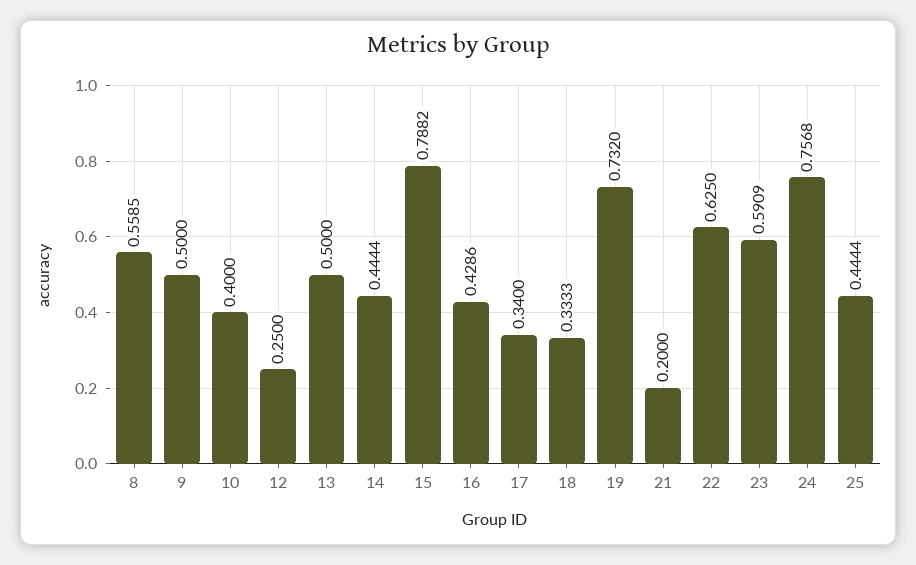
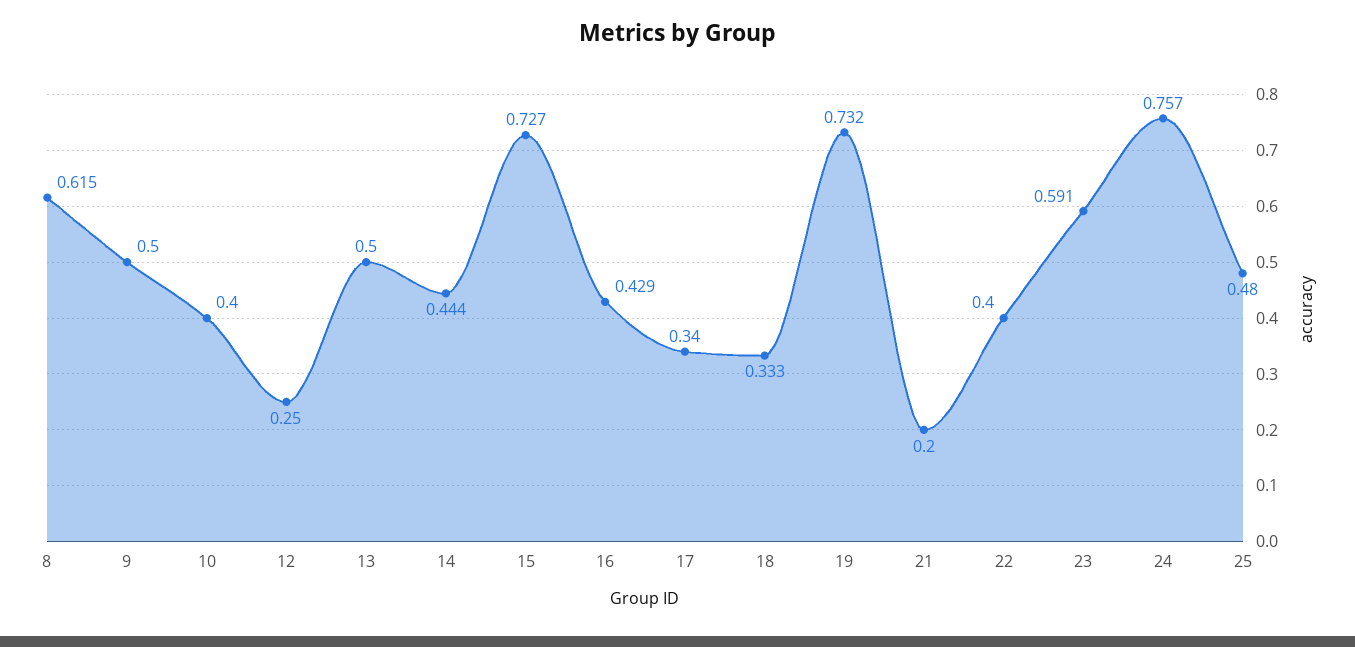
8: 0.5585 -> 0.615
15: 0.7882 -> 0.727
22: 0.625 -> 0.4
25: 0.4444 -> 0.48

